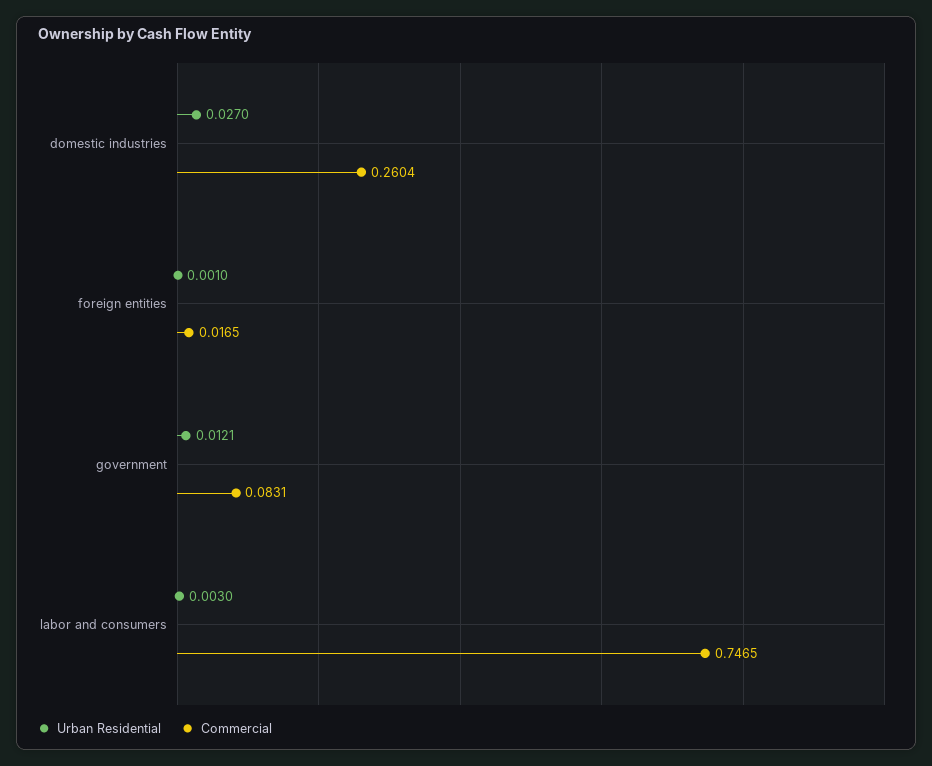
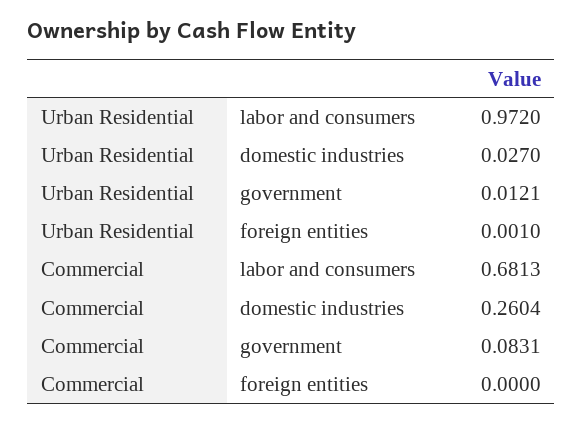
Commercial, foreign entities: 0.0165 -> 0
Urban Residential, labor and consumers: 0.003 -> 0.972
Commercial, labor and consumers: 0.7465 -> 0.6813

